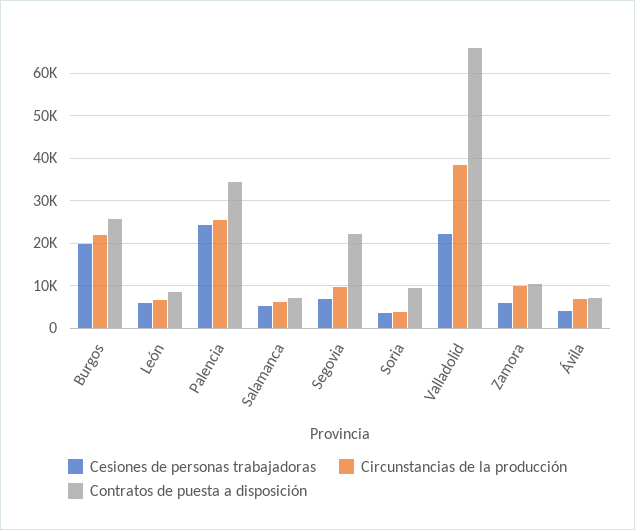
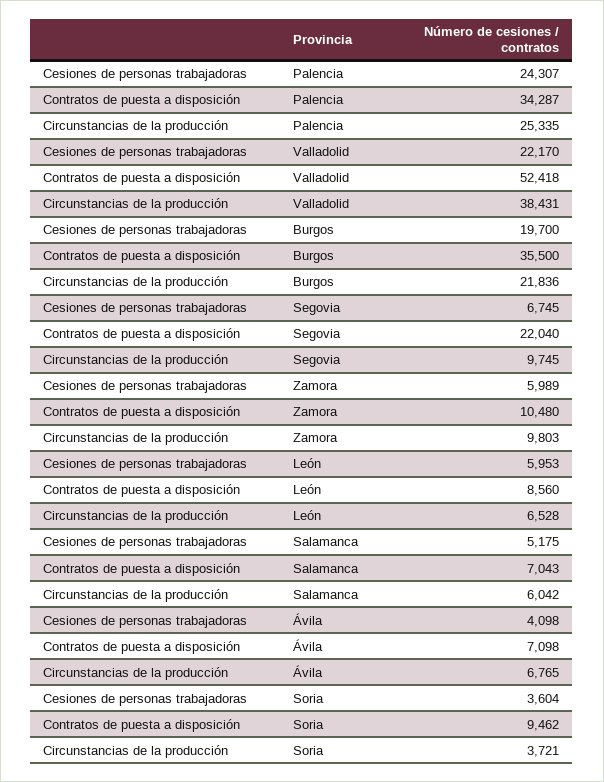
Contratos de puesta a disposición, Burgos: 26000 -> 35500
Contratos de puesta a disposición, Valladolid: 66000 -> 52418

